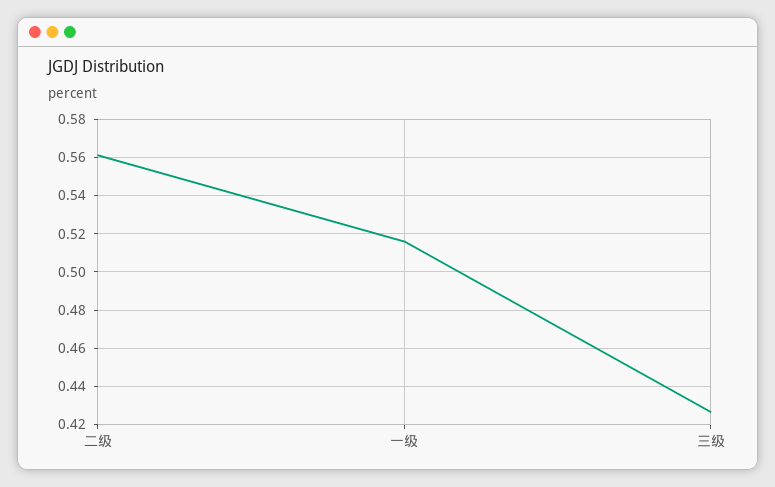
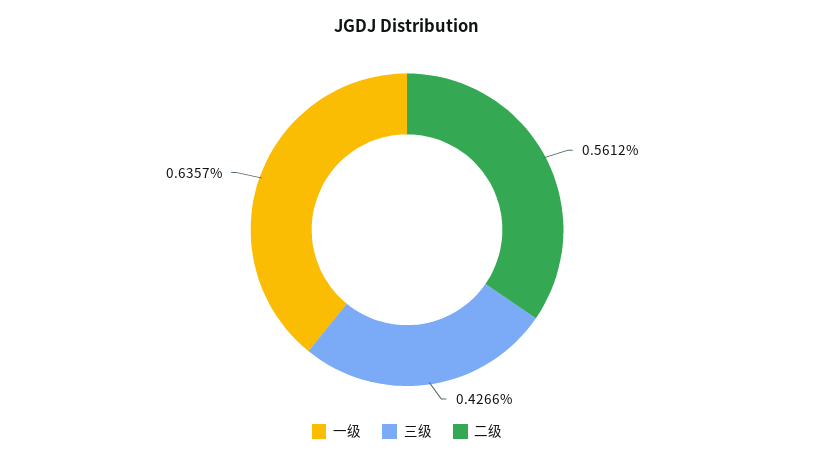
一级: 0.515 -> 0.6357

